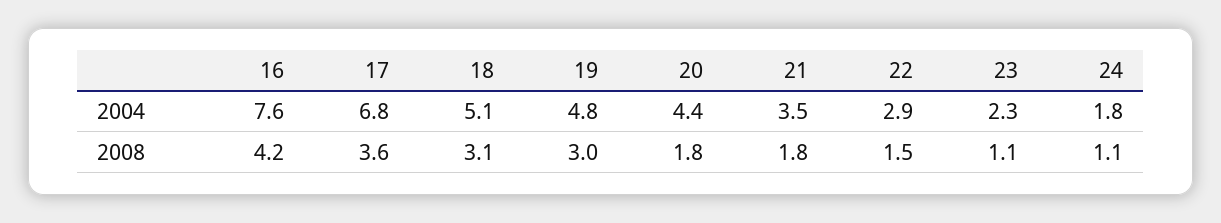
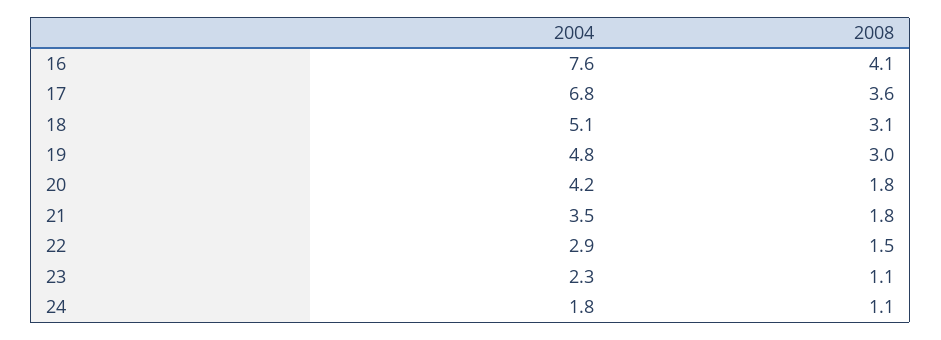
20, 2004: 4.4 -> 4.2
16, 2008: 4.2 -> 4.1

